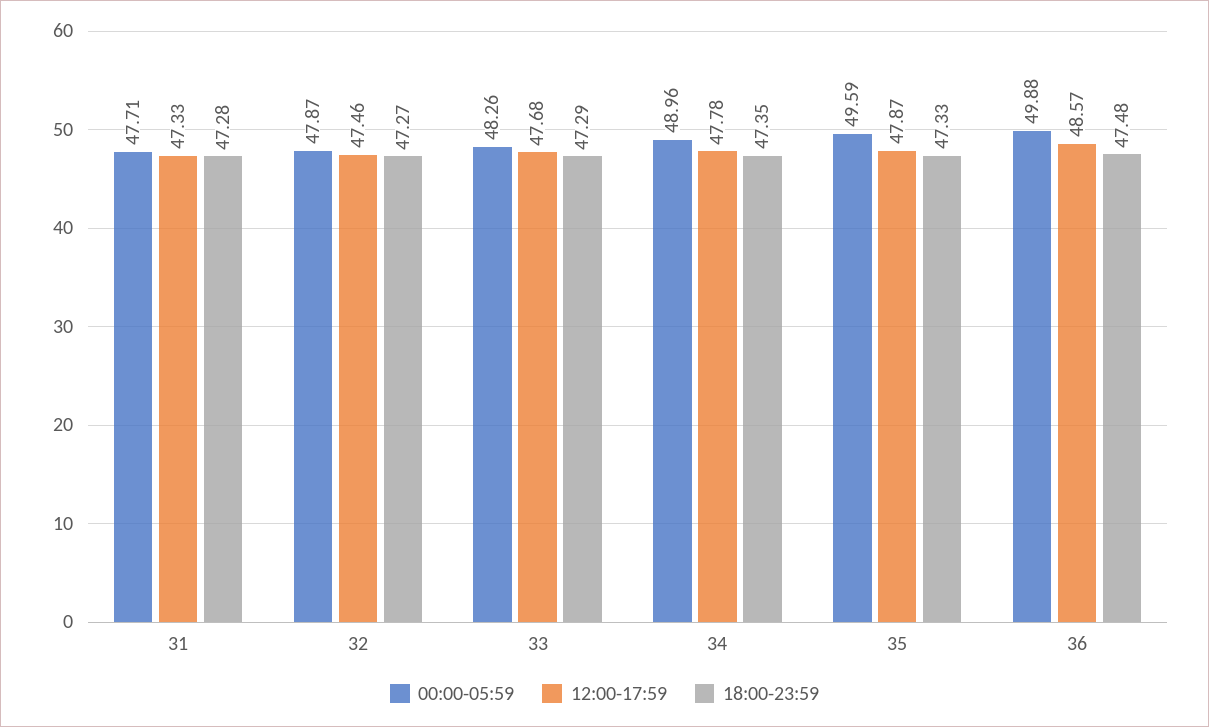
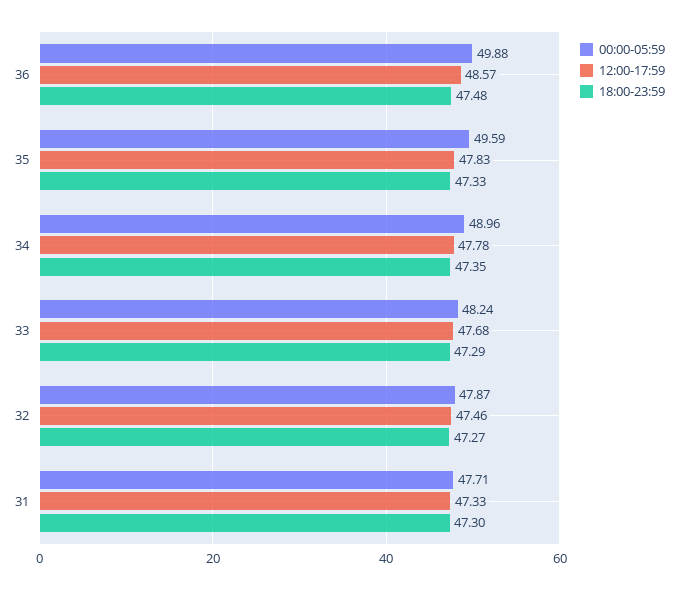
18:00-23:59, 31: 47.28 -> 47.3
00:00-05:59, 33: 48.26 -> 48.24
12:00-17:59, 35: 47.87 -> 47.83

